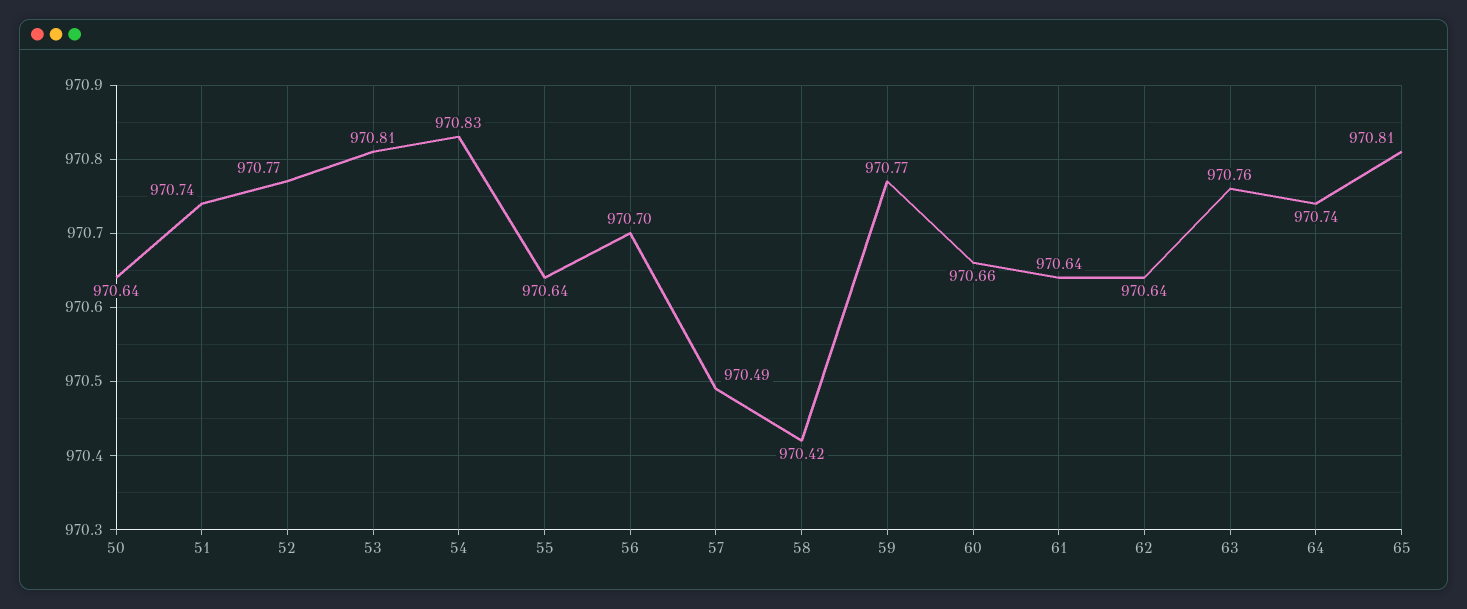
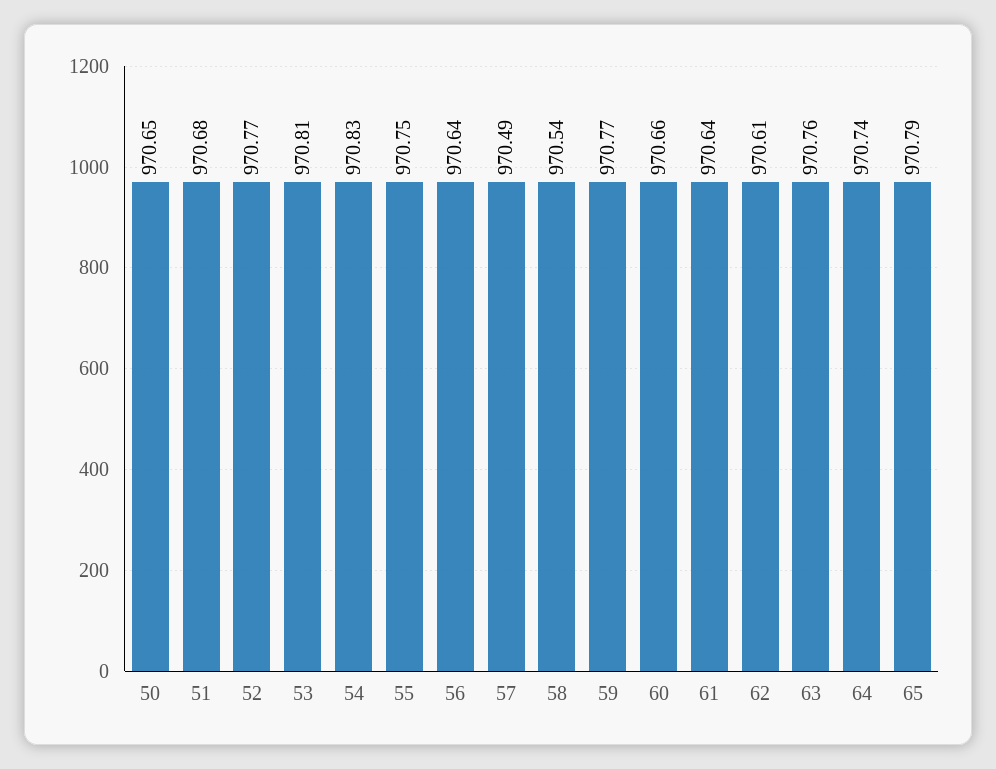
50: 970.64 -> 970.65
51: 970.74 -> 970.68
55: 970.64 -> 970.75
56: 970.7 -> 970.64
58: 970.42 -> 970.54
62: 970.64 -> 970.61
65: 970.81 -> 970.79

